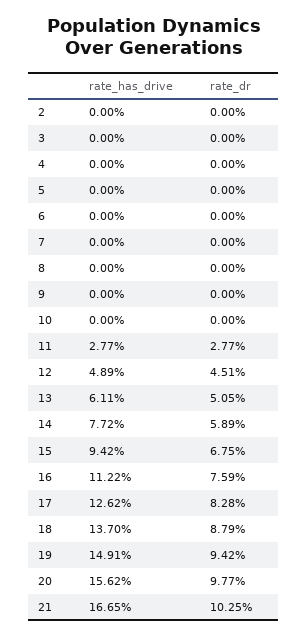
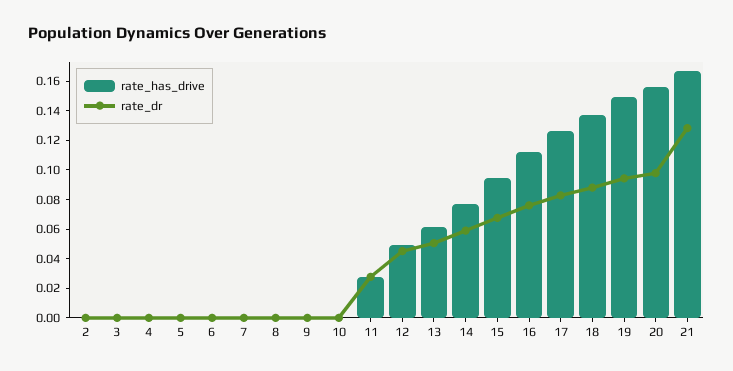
rate_dr, 21: 0.1025 -> 0.13

